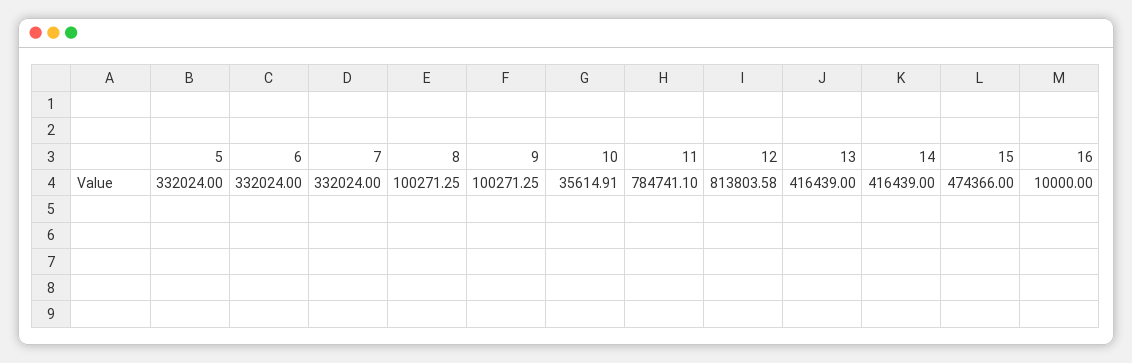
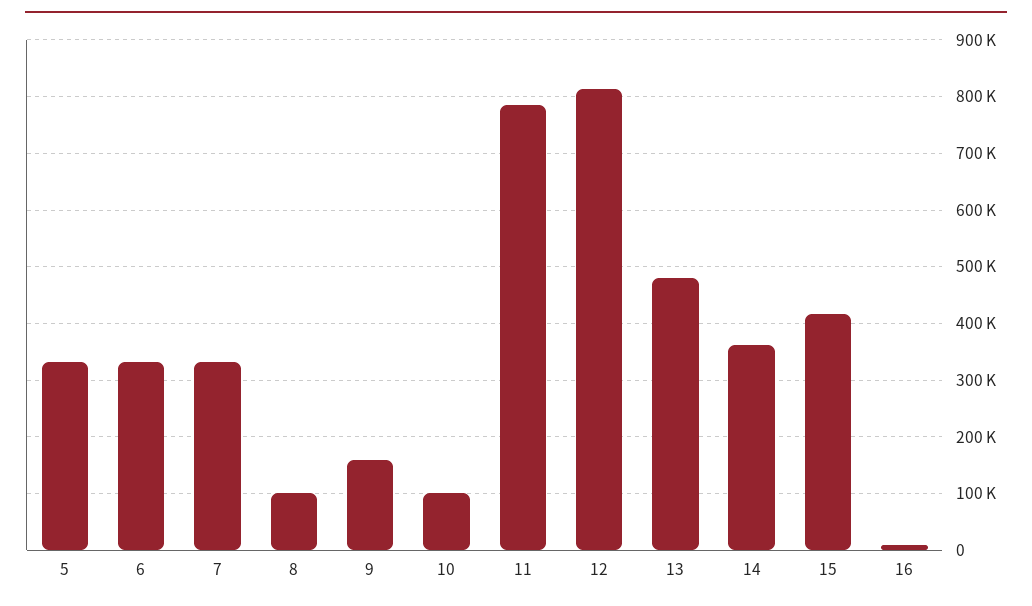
9: 100271.25 -> 160000
10: 35614.91 -> 100000
13: 416439 -> 480000
14: 416439 -> 360000
15: 474366 -> 420000

